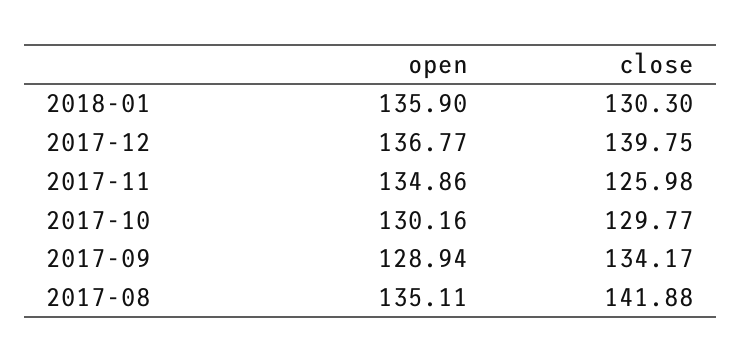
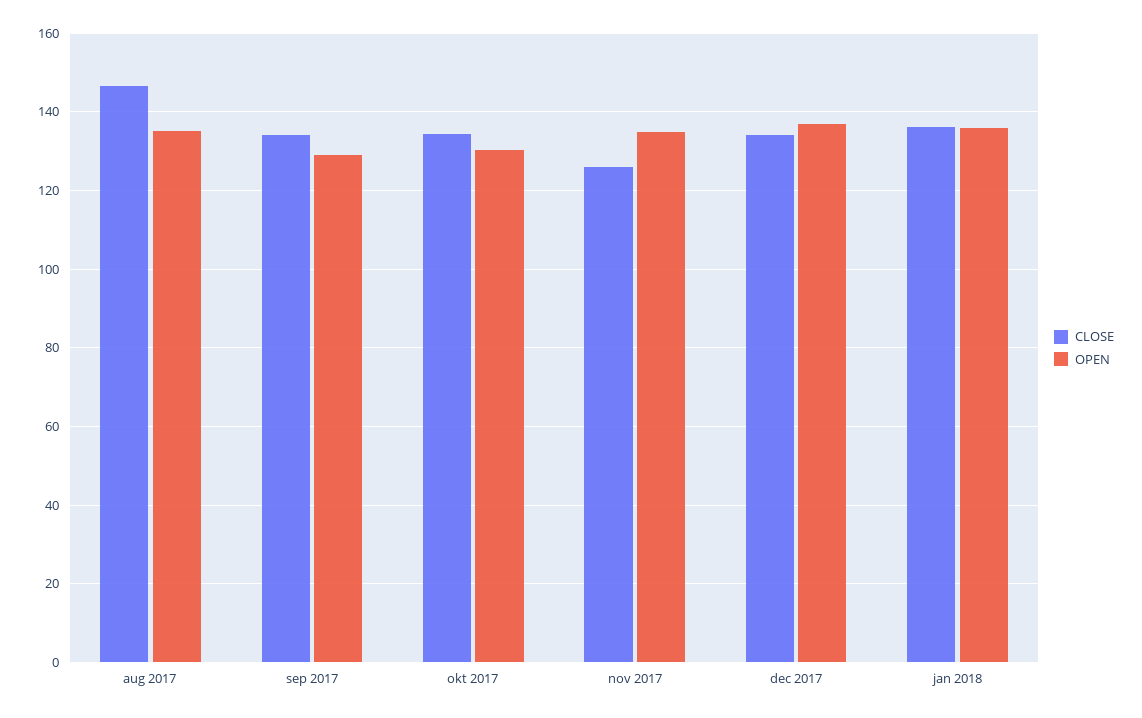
close, 2018-01: 130.3 -> 136
close, 2017-12: 139.75 -> 134
close, 2017-10: 129.77 -> 134
close, 2017-08: 141.88 -> 146

